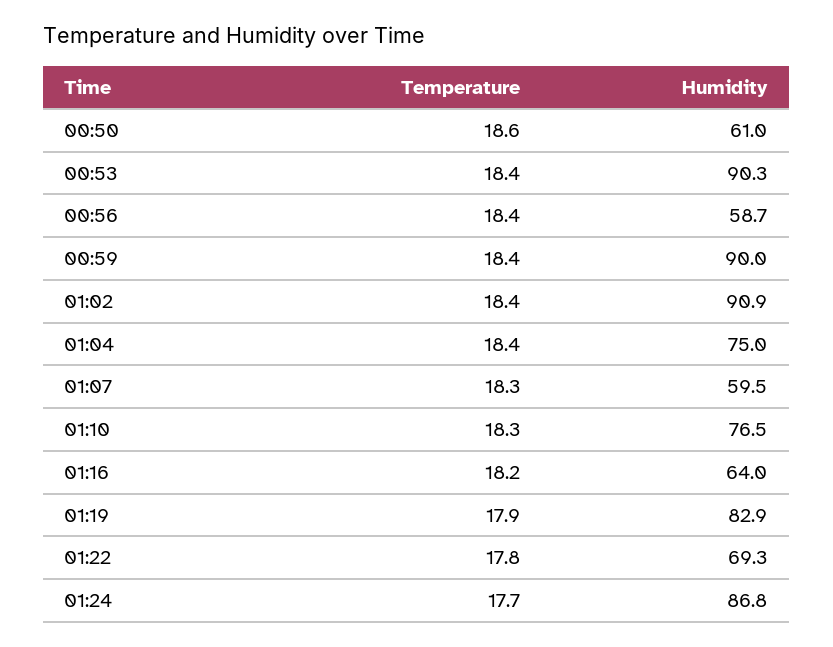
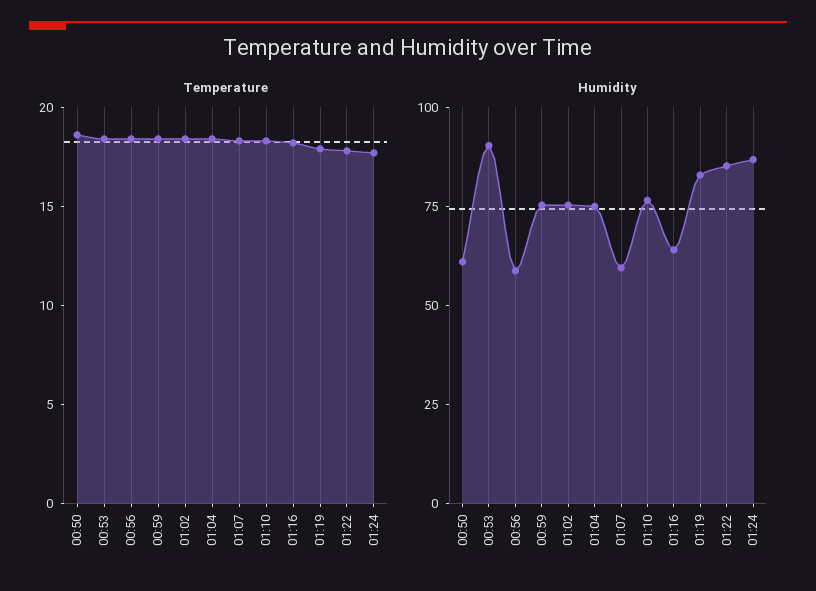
Humidity, 00:59: 90 -> 75
Humidity, 01:02: 90.9 -> 75
Humidity, 01:22: 69.3 -> 85

